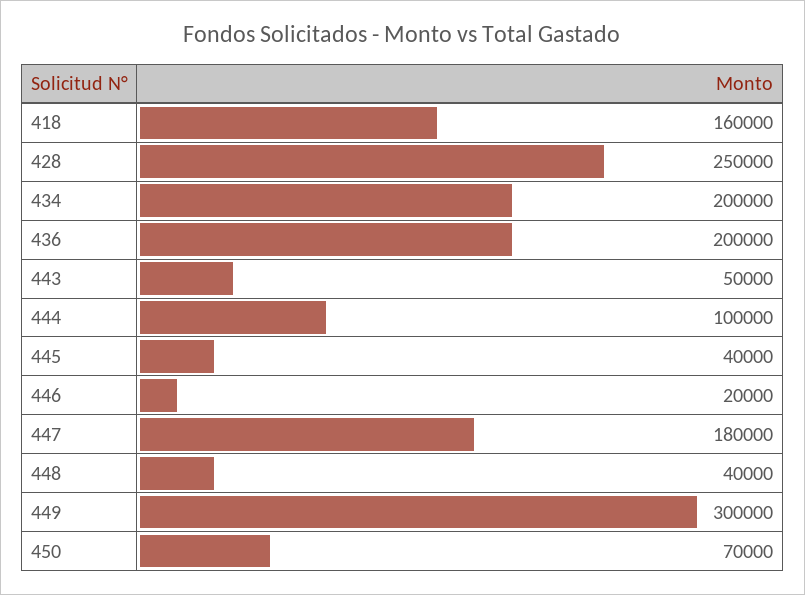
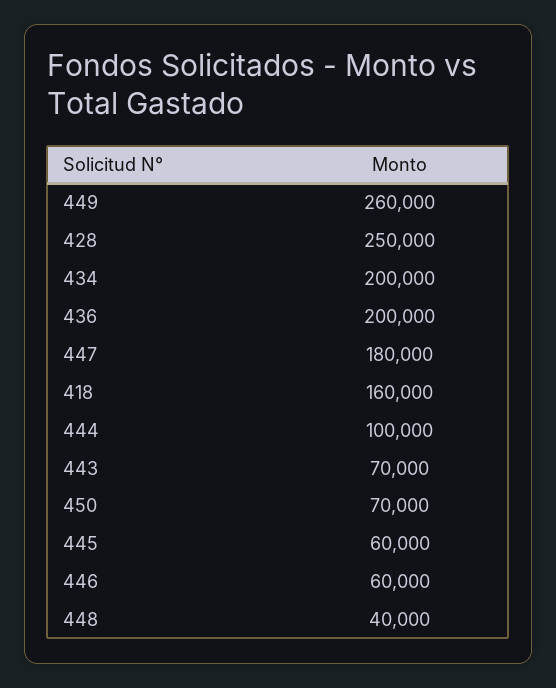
443: 50000 -> 70000
445: 40000 -> 60000
446: 20000 -> 60000
449: 300000 -> 260000

